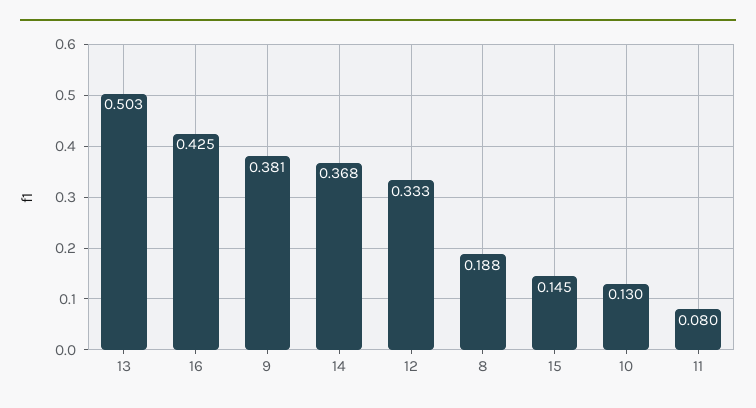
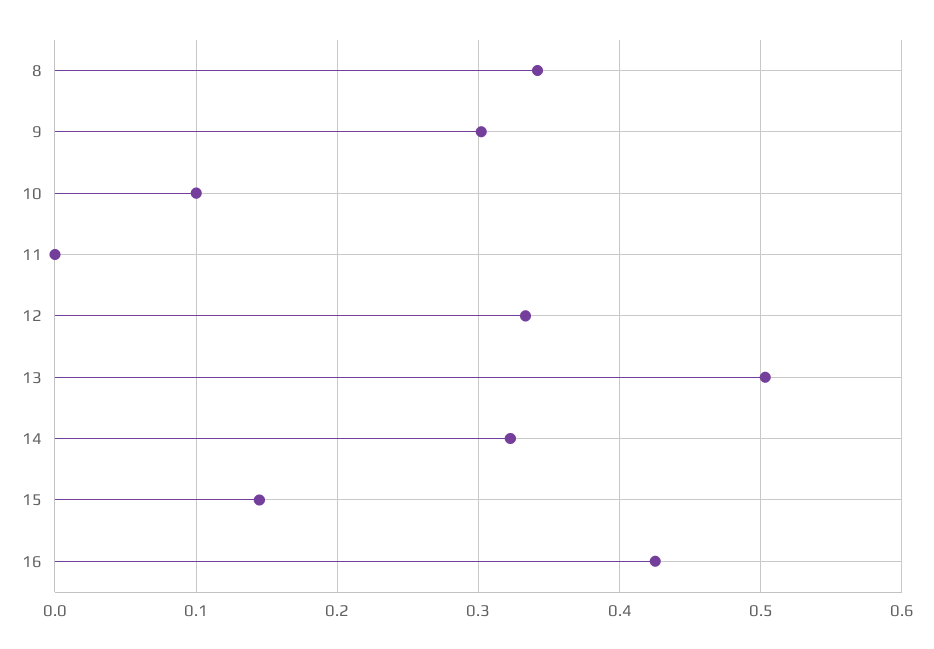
9: 0.381 -> 0.3
14: 0.368 -> 0.32
8: 0.188 -> 0.34
10: 0.13 -> 0.1
11: 0.08 -> 0

